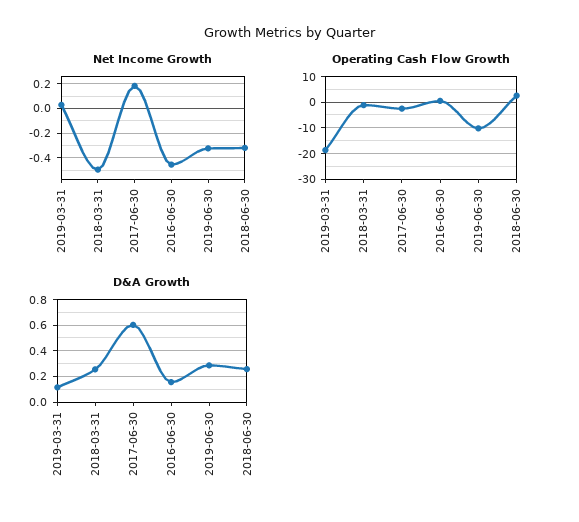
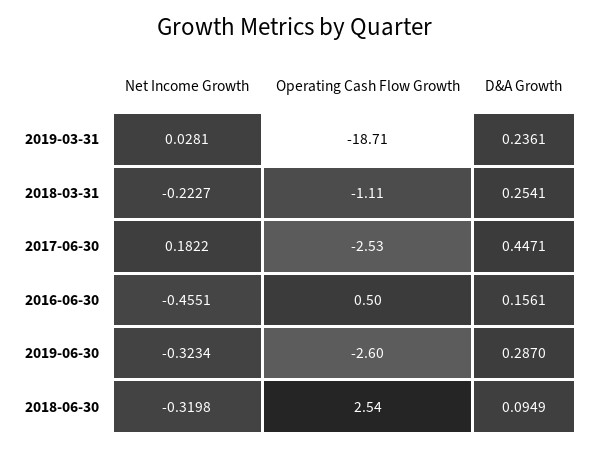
Net Income Growth, 2018-03-31: -0.5 -> -0.2227
Operating Cash Flow Growth, 2019-06-30: -10 -> -2.6
D&A Growth, 2019-03-31: 0.1 -> 0.2361
D&A Growth, 2017-06-30: 0.6 -> 0.4471
D&A Growth, 2018-06-30: 0.25 -> 0.0949

